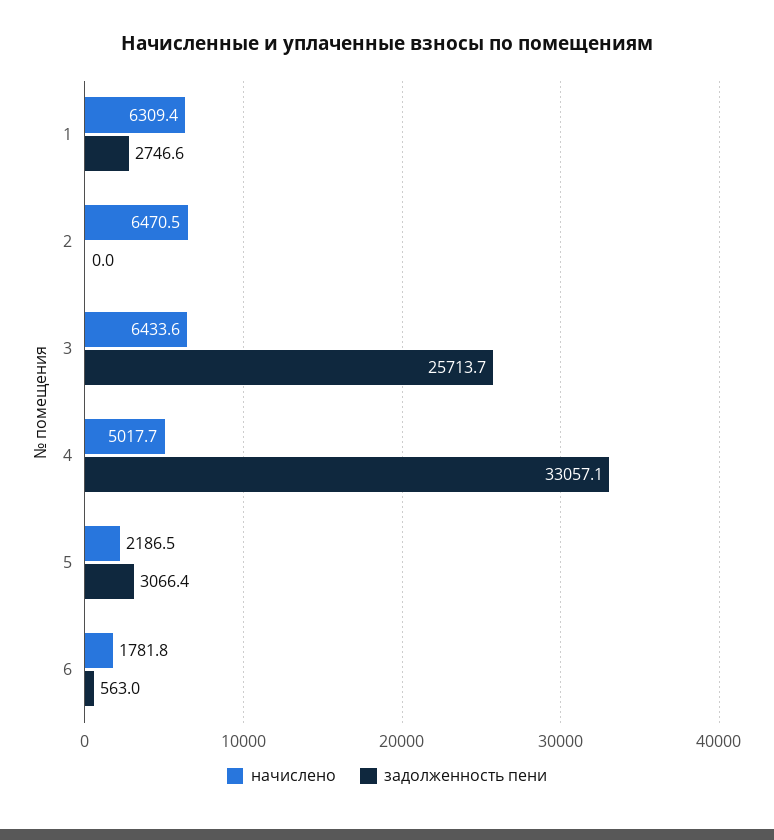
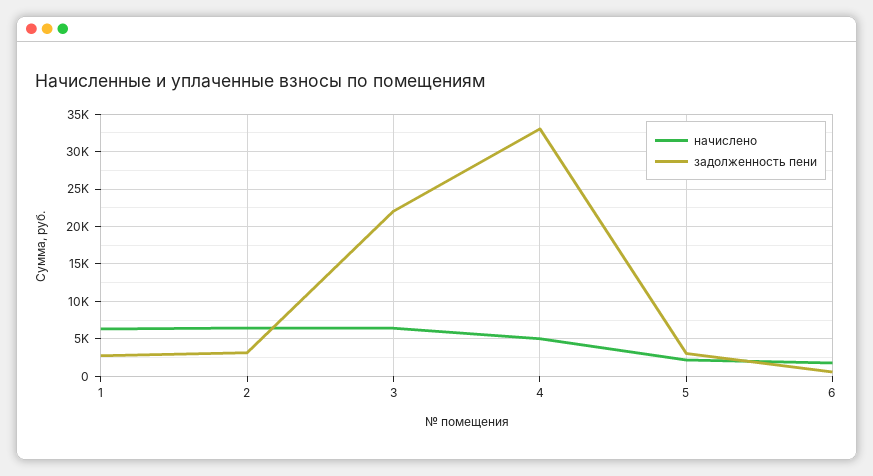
задолженность пени, 2: 0 -> 3000
задолженность пени, 3: 25713.7 -> 22000

